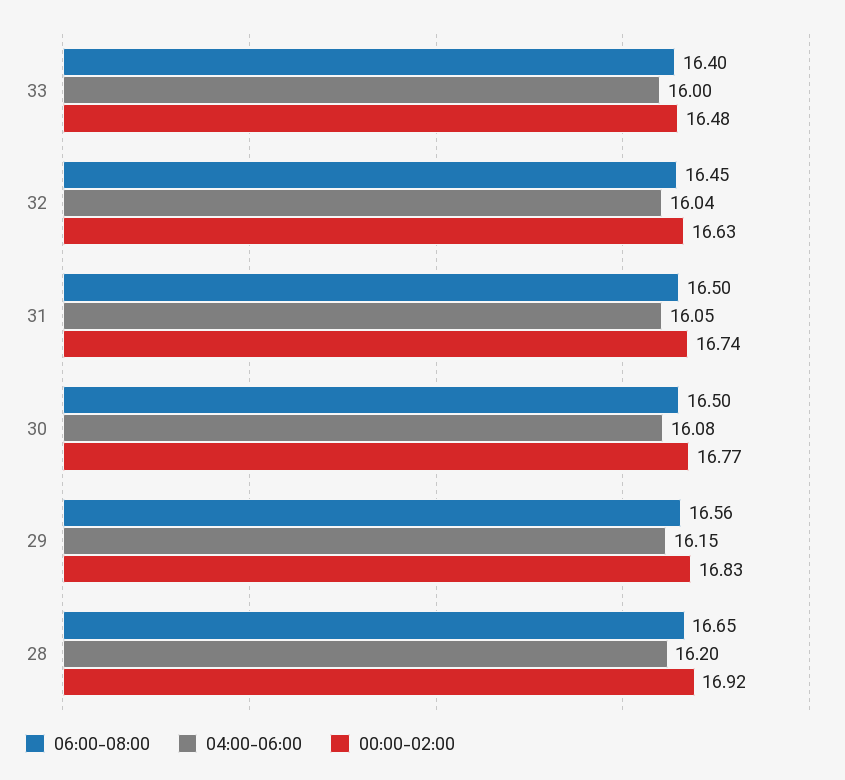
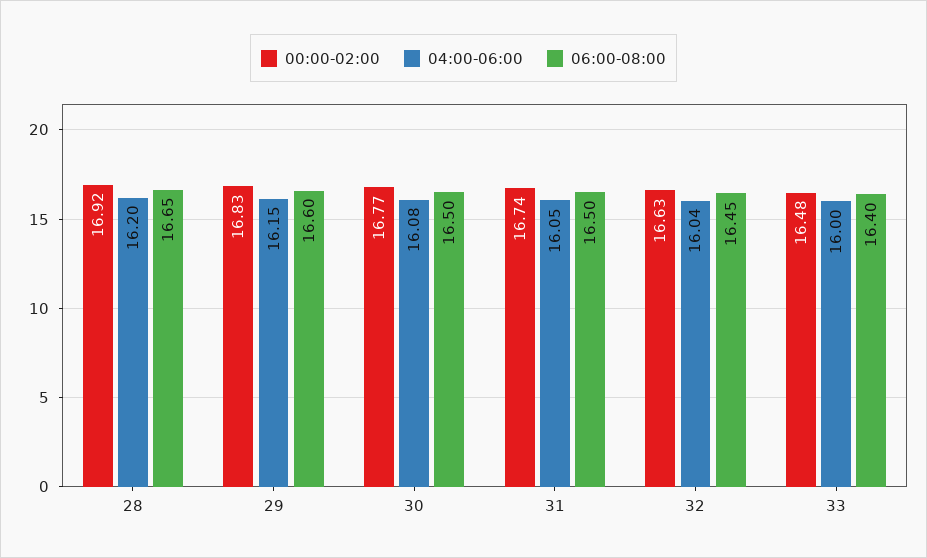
06:00-08:00, 29: 16.56 -> 16.6

